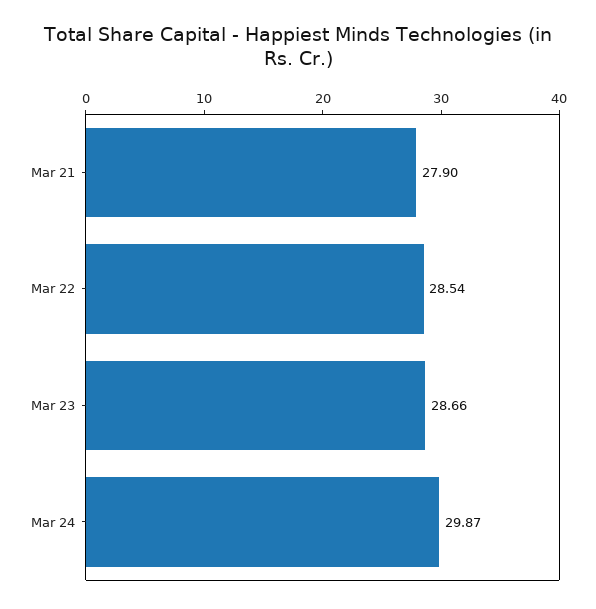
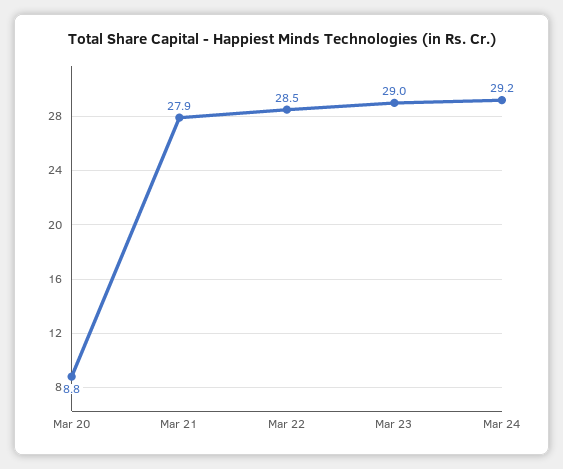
Mar 23: 28.66 -> 29
Mar 24: 29.87 -> 29.2
Mar 20: none -> 8.8

